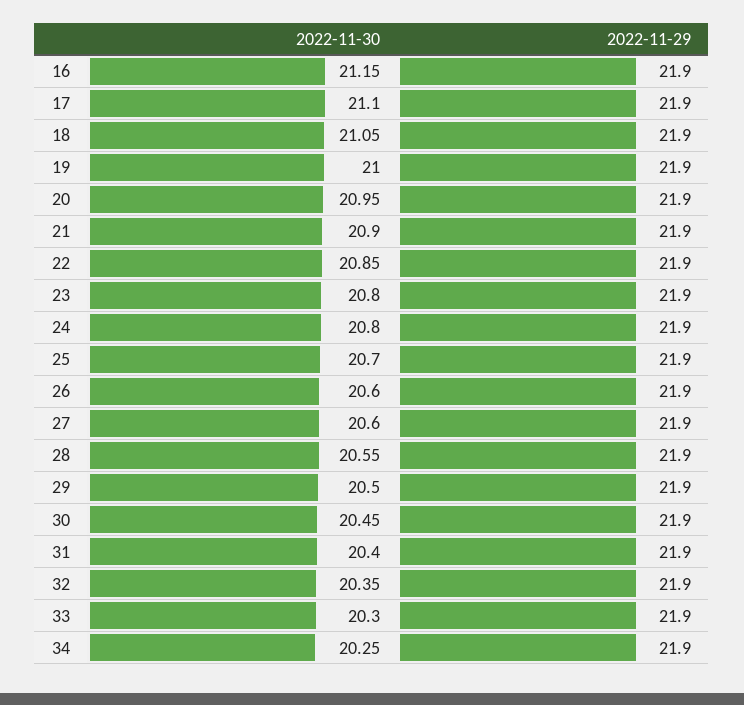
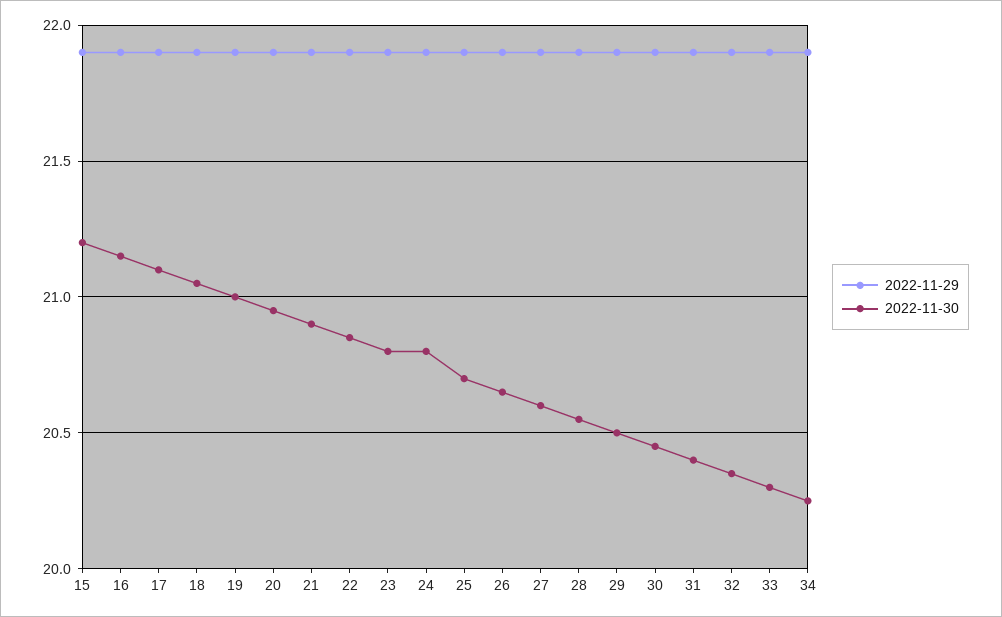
2022-11-30, 26: 20.6 -> 20.65
2022-11-29, 15: none -> 21.9
2022-11-30, 15: none -> 21.2

